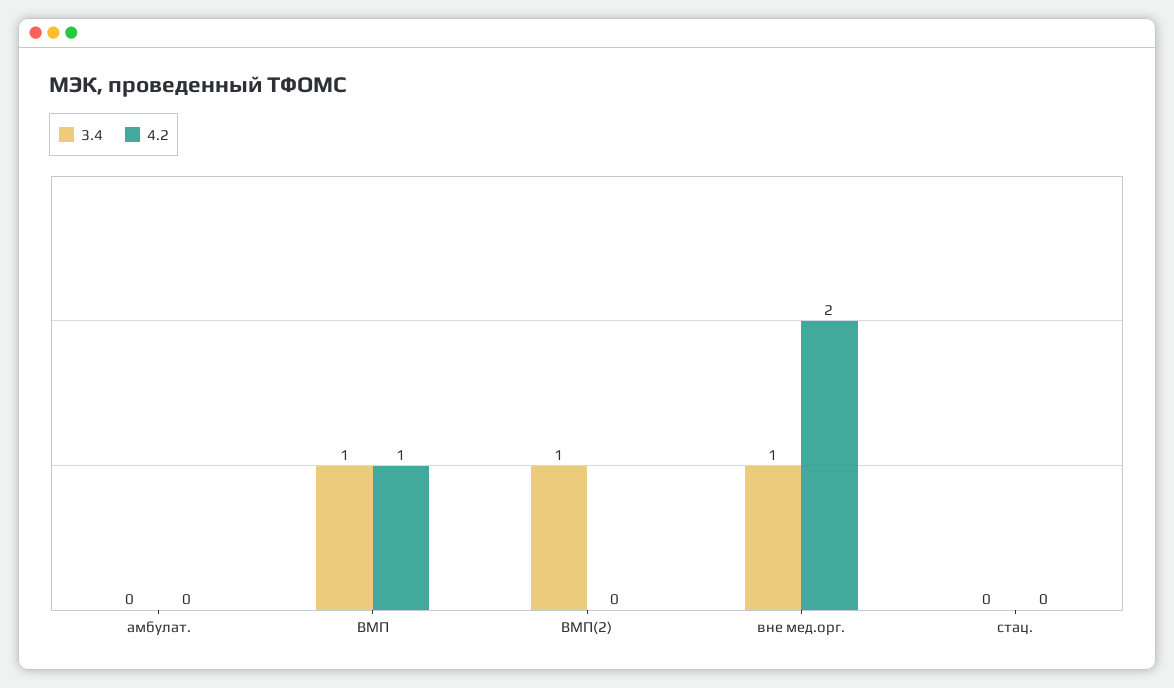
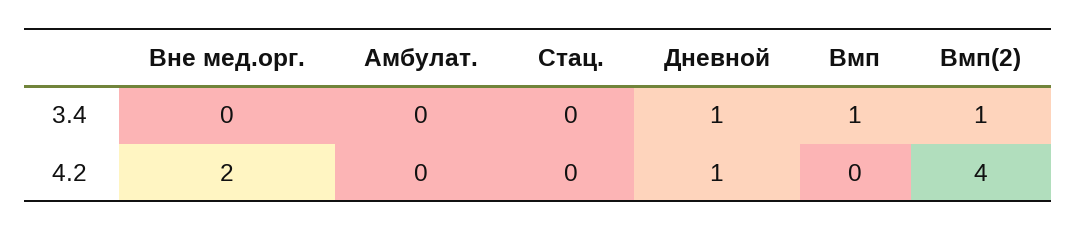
4.2, ВМП: 1 -> 0
4.2, ВМП(2): 0 -> 4
3.4, вне мед.орг.: 1 -> 0
3.4, Дневной: none -> 1
4.2, Дневной: none -> 1

